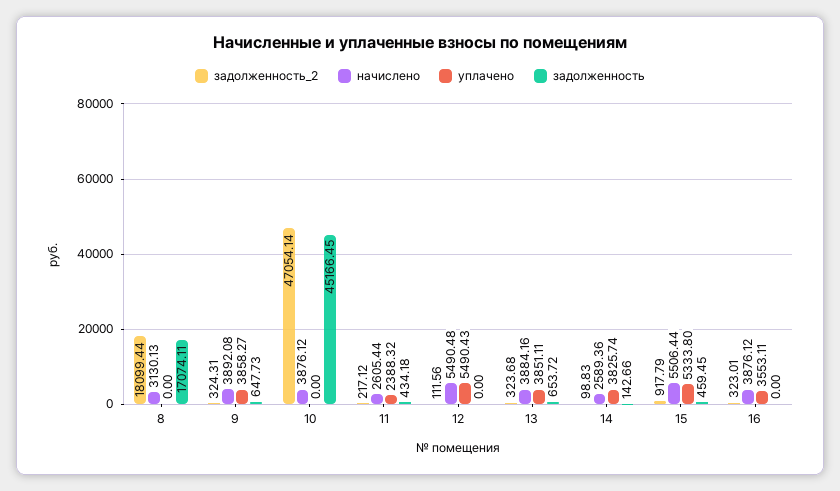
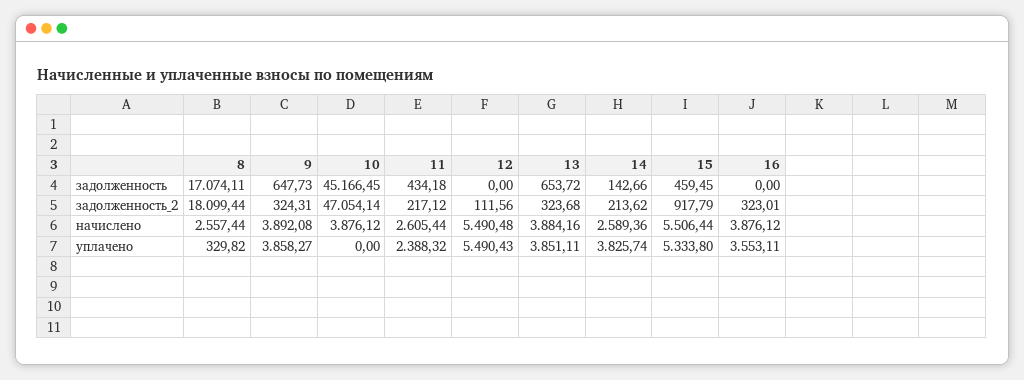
начислено, 8: 3130.13 -> 2557.44
уплачено, 8: 0 -> 329.82
задолженность_2, 14: 98.83 -> 213.62

